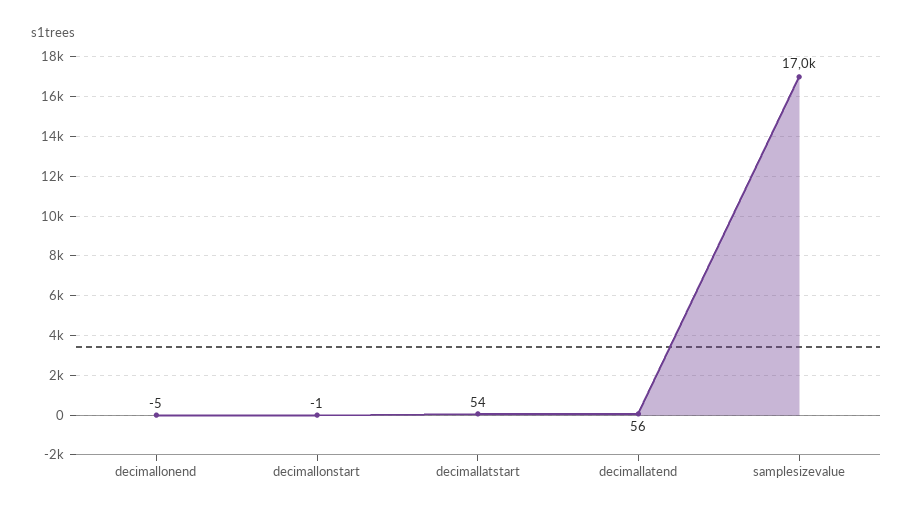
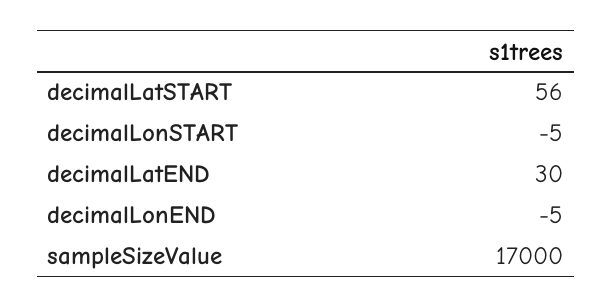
decimallonstart: -1 -> -5
decimallatstart: 54 -> 56
decimallatend: 56 -> 30

